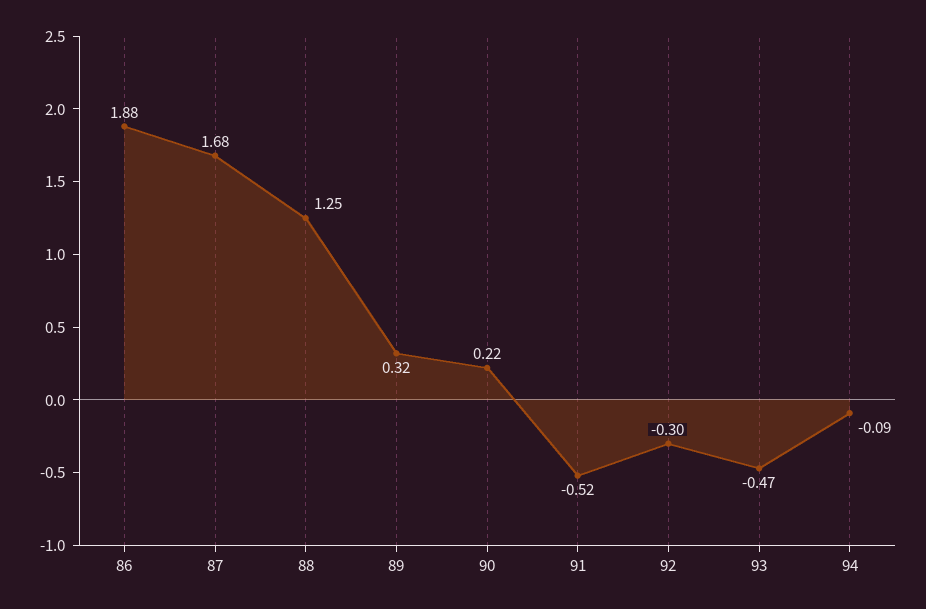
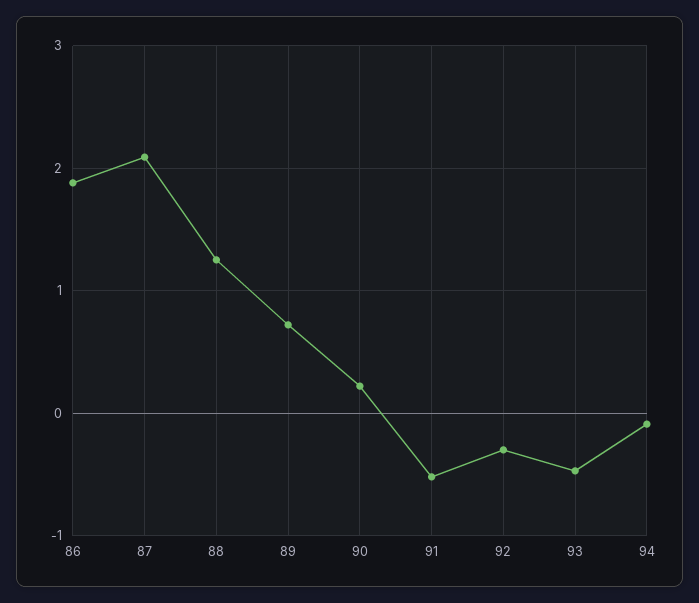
87: 1.68 -> 2.1
89: 0.32 -> 0.7

